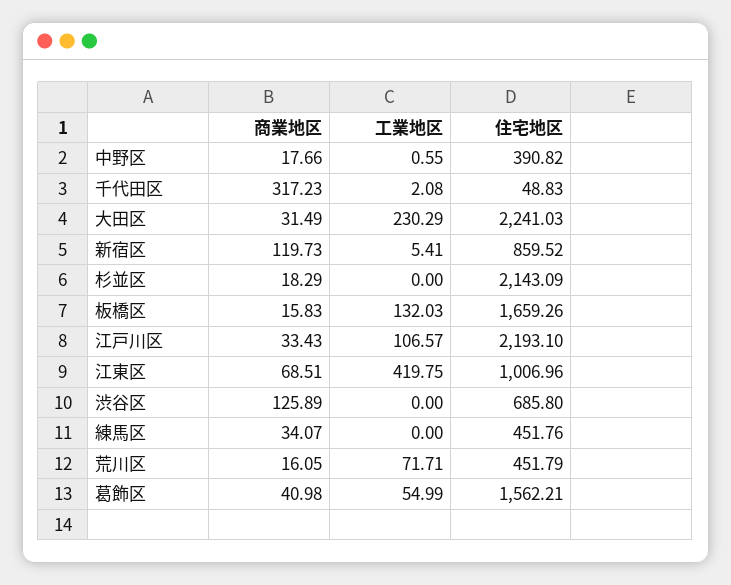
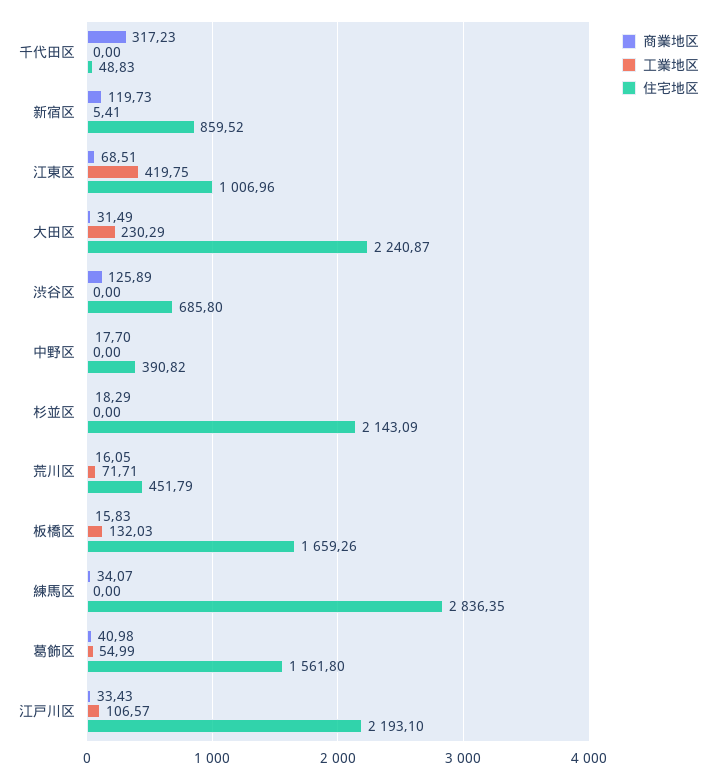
商業地区, 中野区: 17.66 -> 17.7
工業地区, 中野区: 0.55 -> 0
工業地区, 千代田区: 2.08 -> 0
住宅地区, 大田区: 2241.03 -> 2240.87
住宅地区, 練馬区: 451.76 -> 2836.35
住宅地区, 葛飾区: 1562.21 -> 1561.8

